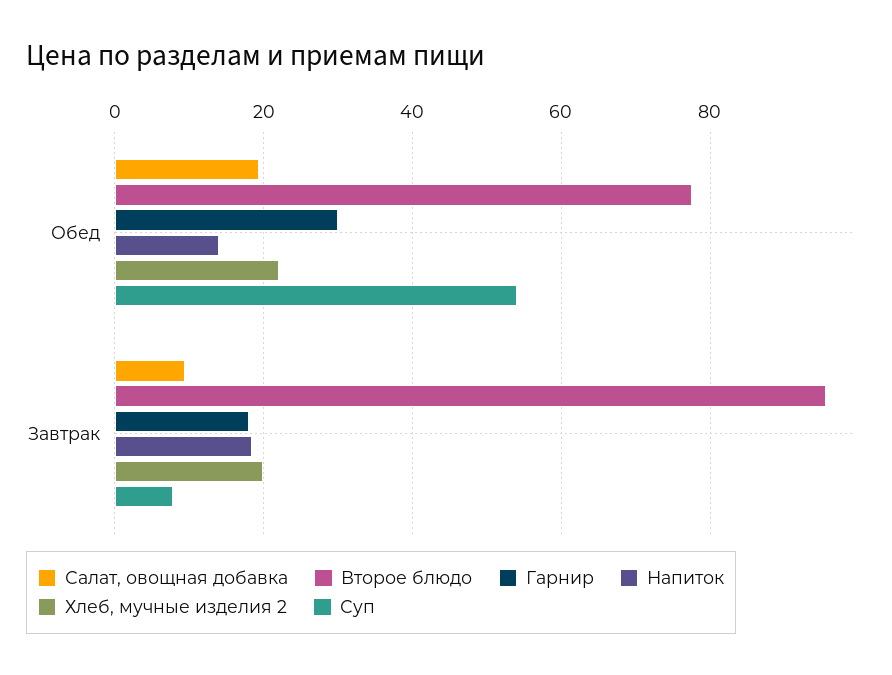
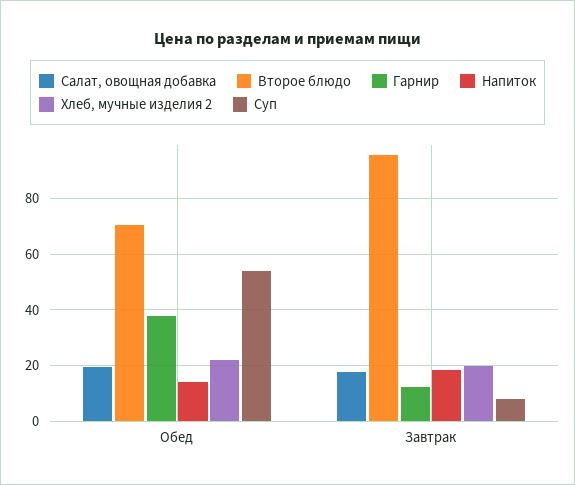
Второе блюдо, Обед: 78 -> 70
Гарнир, Обед: 30 -> 37.5
Салат, овощная добавка, Завтрак: 10 -> 17.5
Гарнир, Завтрак: 18 -> 12.5

